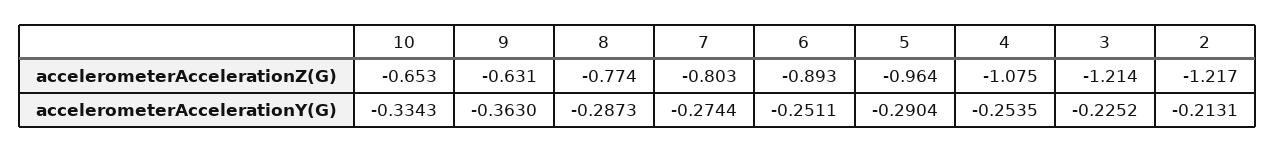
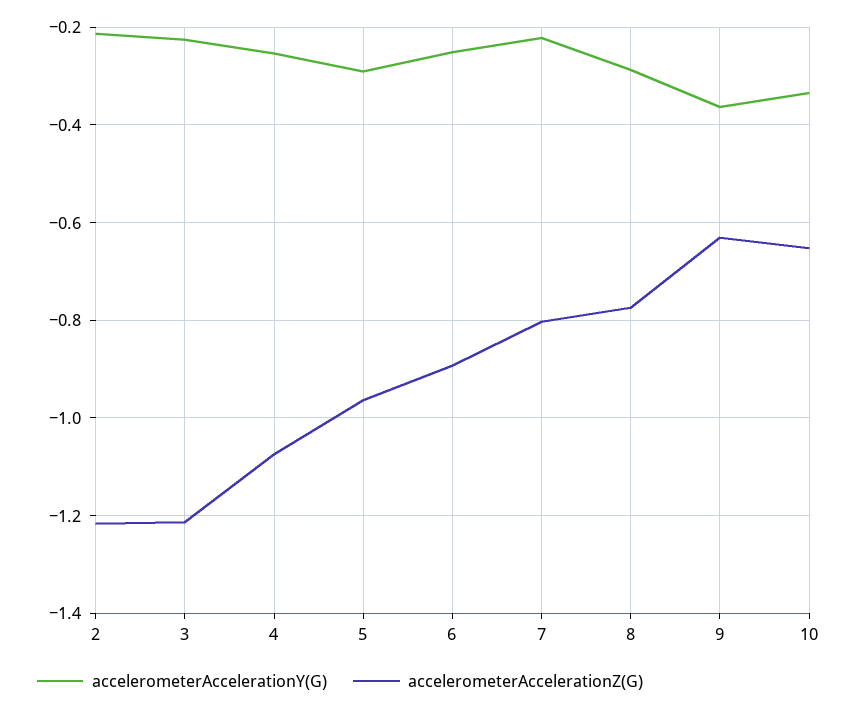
accelerometerAccelerationY(G), 7: -0.2744 -> -0.22

